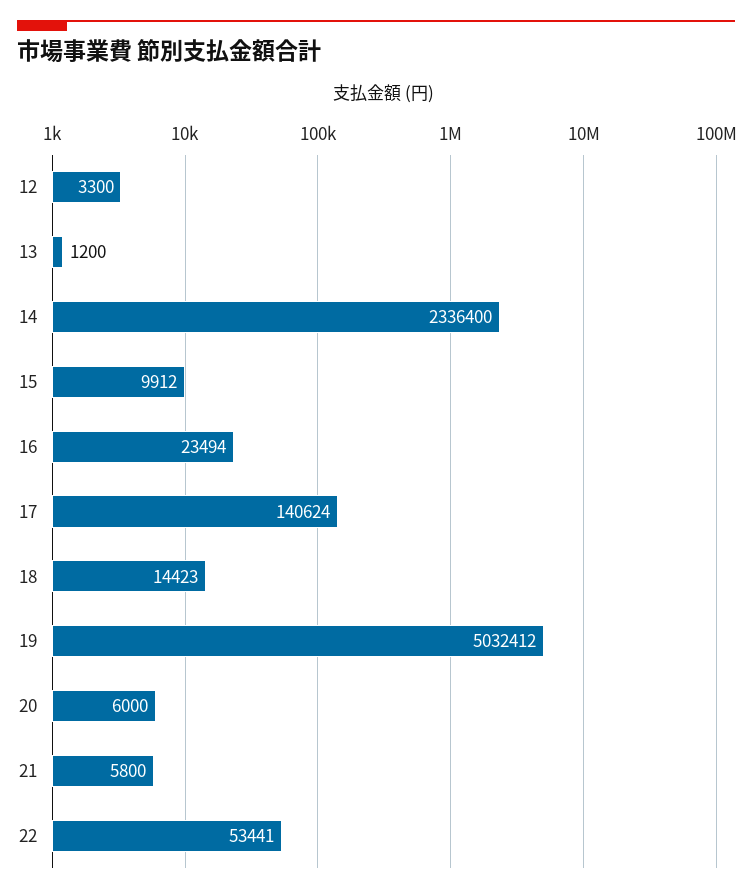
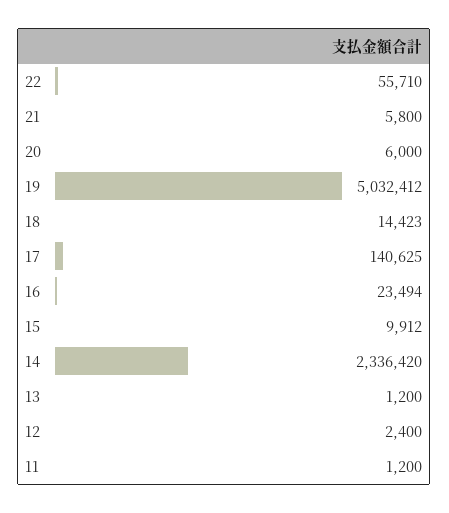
12: 3300 -> 2400
14: 2336400 -> 2336420
17: 140624 -> 140625
22: 53441 -> 55710
11: none -> 1200

